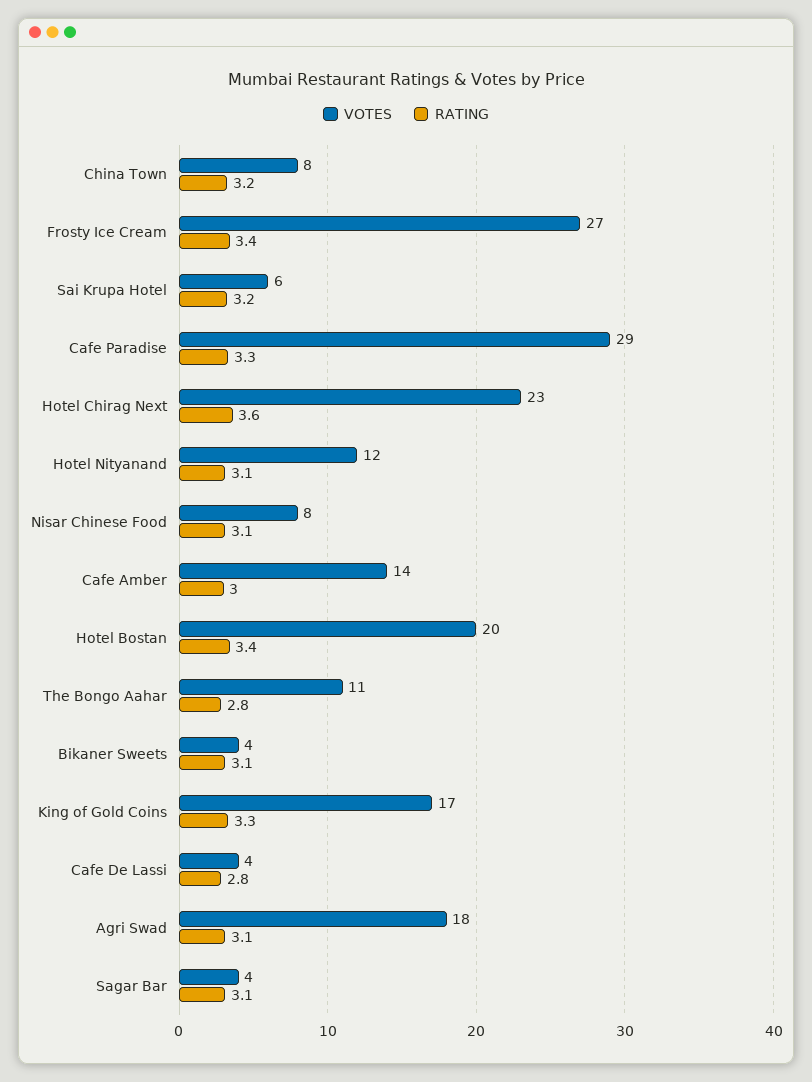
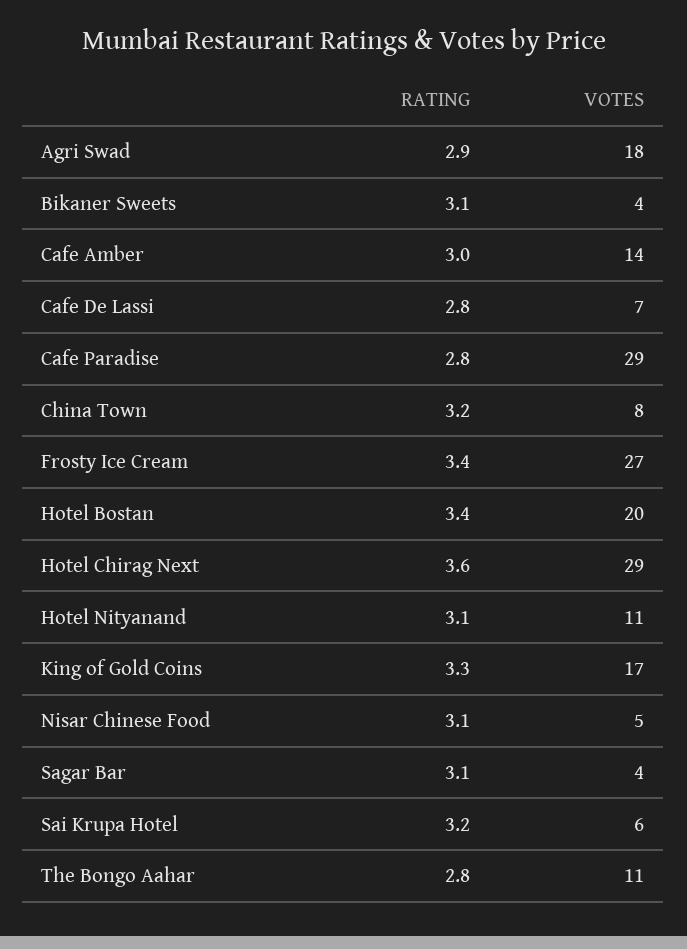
RATING, Cafe Paradise: 3.3 -> 2.8
VOTES, Hotel Chirag Next: 23 -> 29
VOTES, Hotel Nityanand: 12 -> 11
VOTES, Nisar Chinese Food: 8 -> 5
VOTES, Cafe De Lassi: 4 -> 7
RATING, Agri Swad: 3.1 -> 2.9

